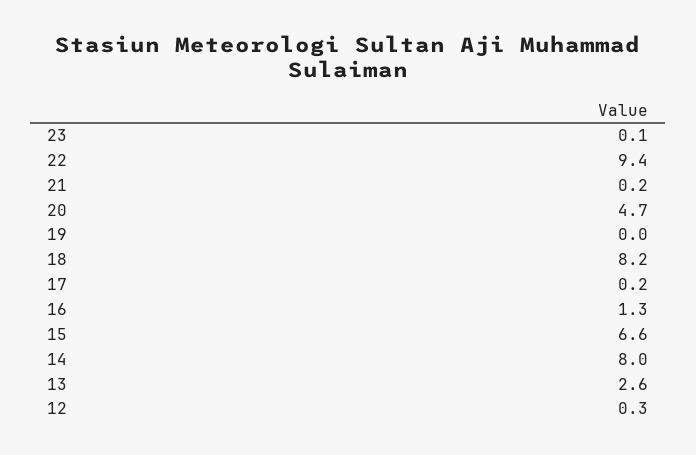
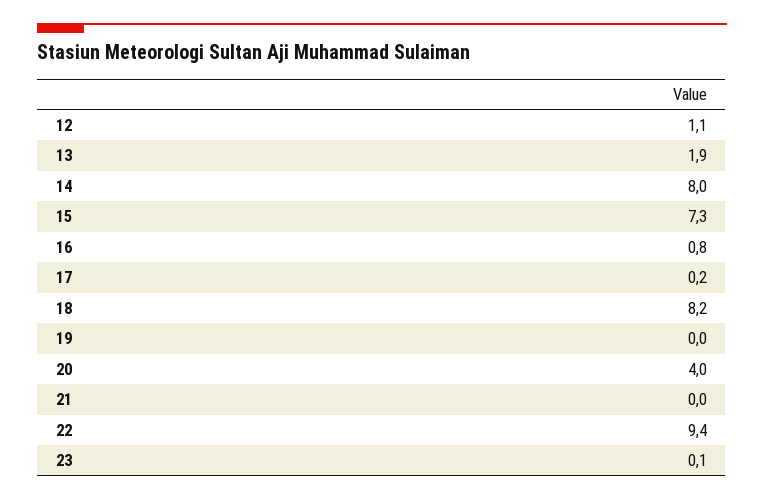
21: 0.2 -> 0
20: 4.7 -> 4
16: 1.3 -> 0.8
15: 6.6 -> 7.3
13: 2.6 -> 1.9
12: 0.3 -> 1.1

